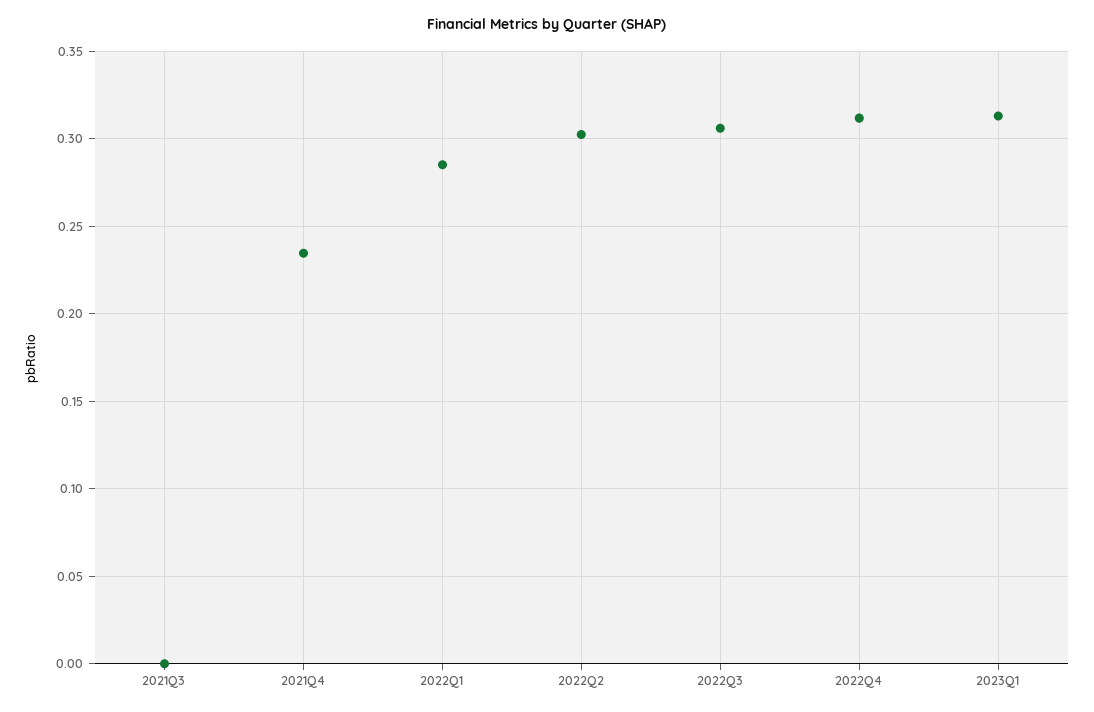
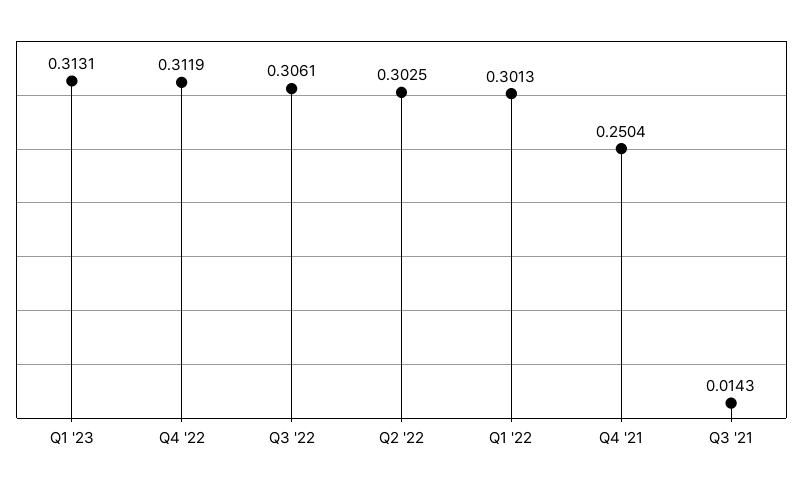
2021Q3: 0 -> 0.0143
2021Q4: 0.235 -> 0.2504
2022Q1: 0.285 -> 0.3013

